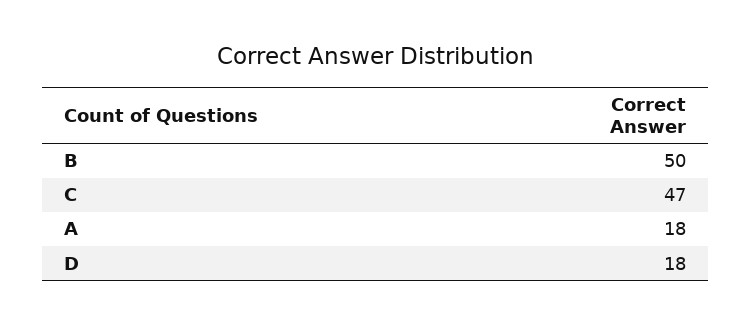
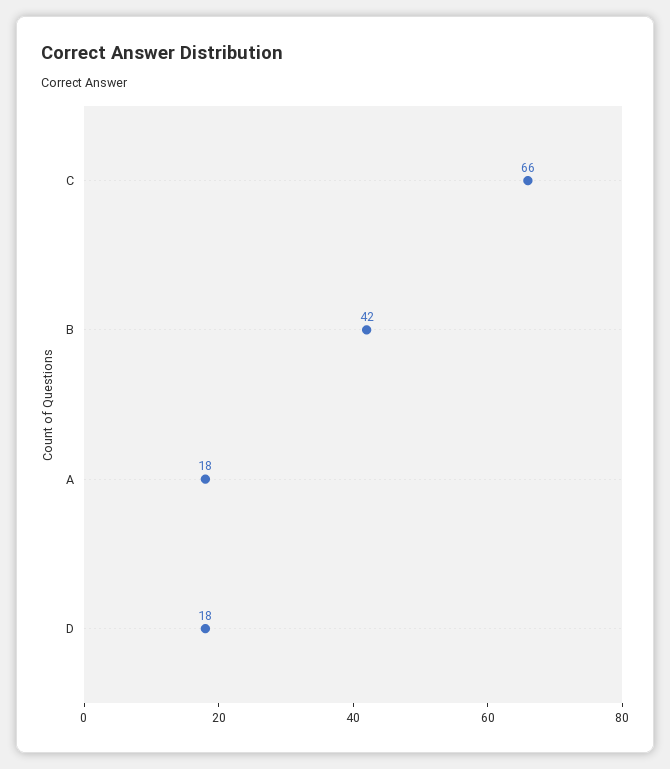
B: 50 -> 42
C: 47 -> 66

